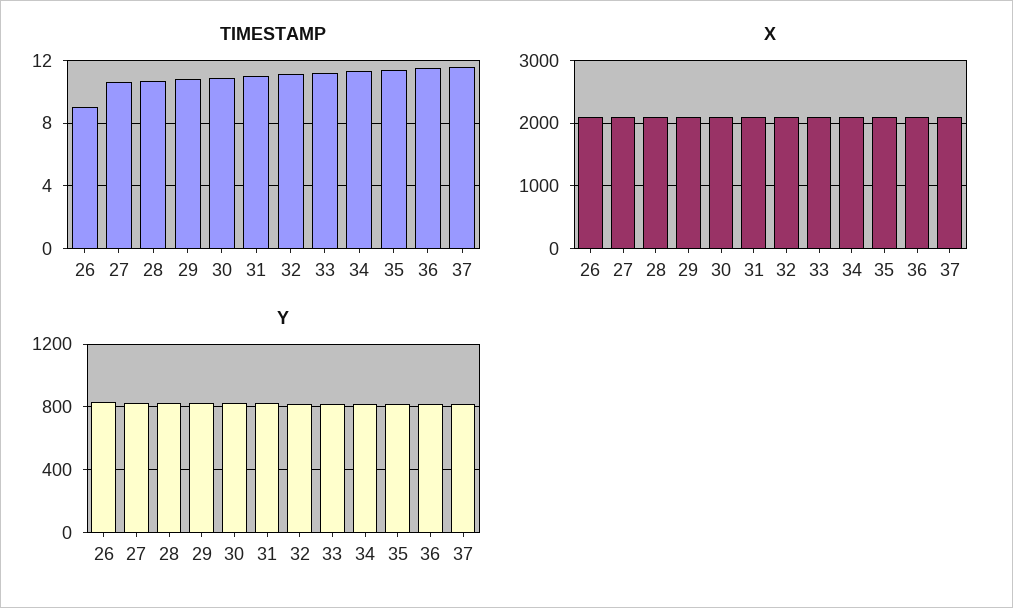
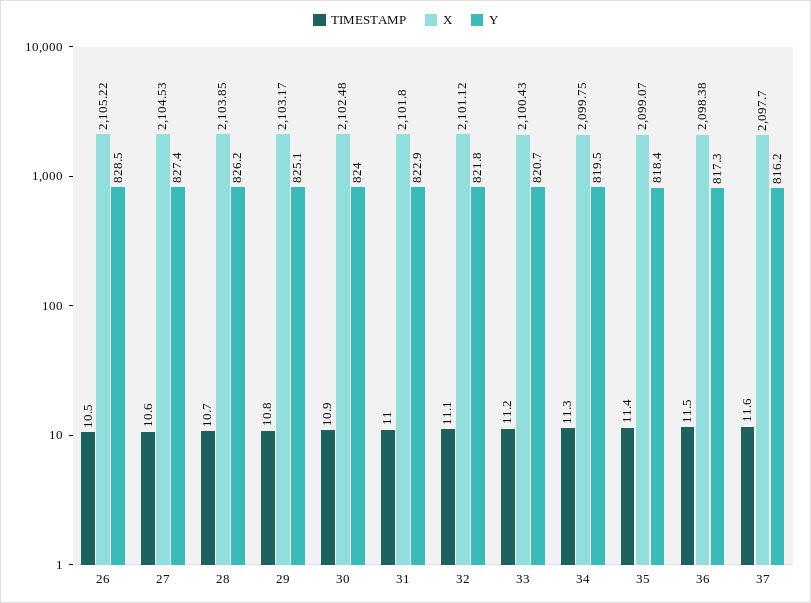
TIMESTAMP, 26: 9 -> 10.5

